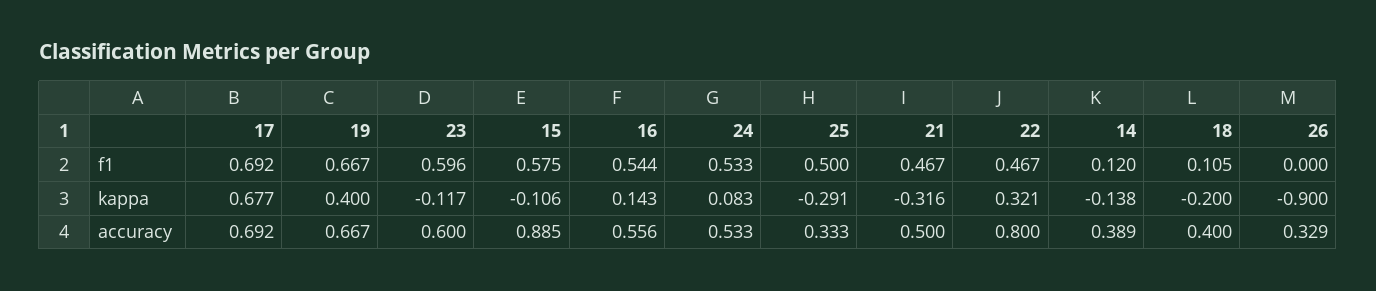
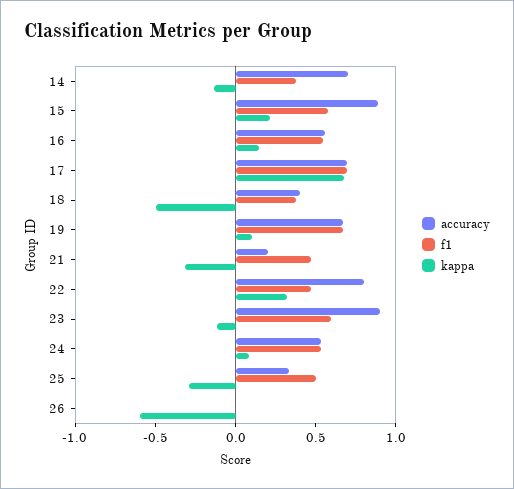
f1, 14: 0.12 -> 0.4
f1, 18: 0.105 -> 0.4
kappa, 19: 0.4 -> 0.1
kappa, 15: -0.106 -> 0.2
kappa, 18: -0.2 -> -0.5
kappa, 26: -0.9 -> -0.6
accuracy, 23: 0.6 -> 0.9
accuracy, 21: 0.5 -> 0.2
accuracy, 14: 0.389 -> 0.7
accuracy, 26: 0.329 -> 0

